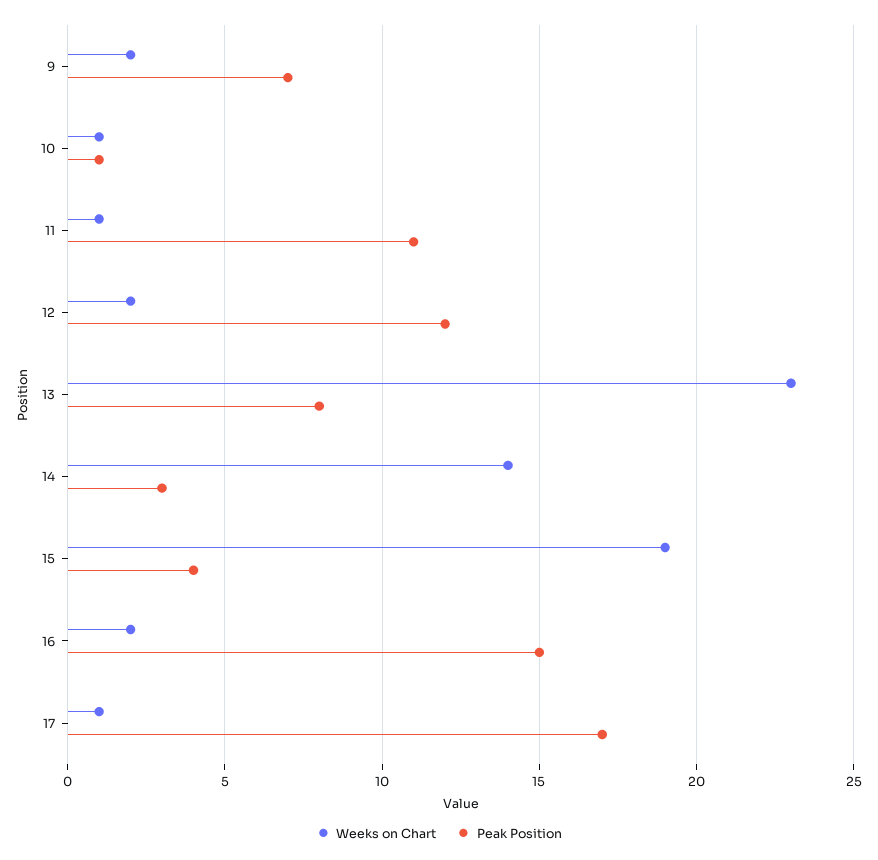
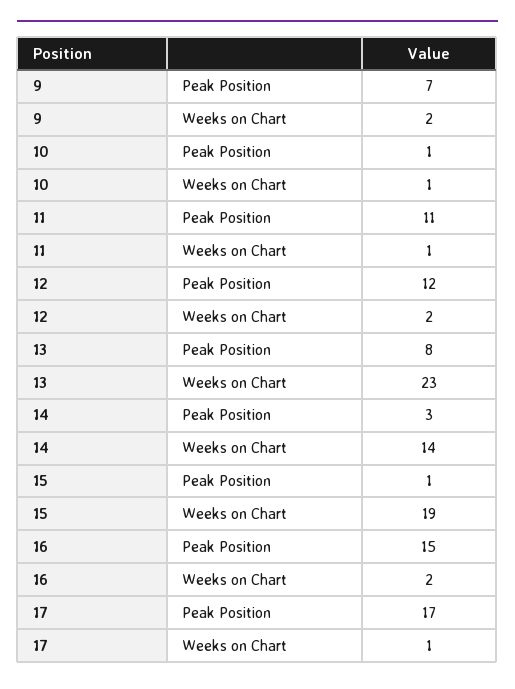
Peak Position, 15: 4 -> 1

